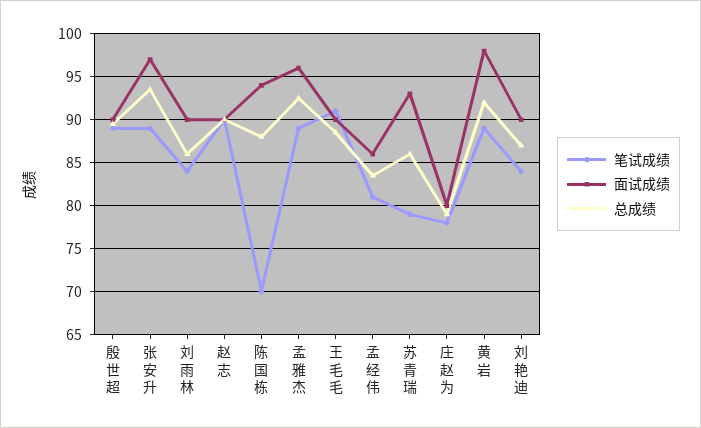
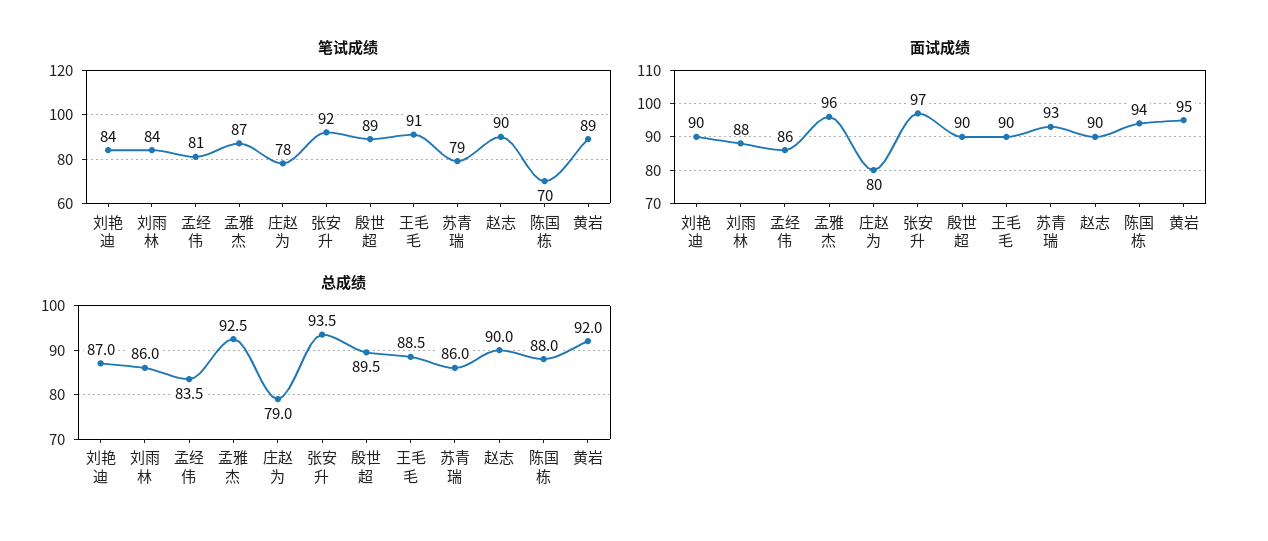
笔试成绩, 张安升: 89 -> 92
面试成绩, 刘雨林: 90 -> 88
笔试成绩, 孟雅杰: 89 -> 87
面试成绩, 黄岩: 98 -> 95

